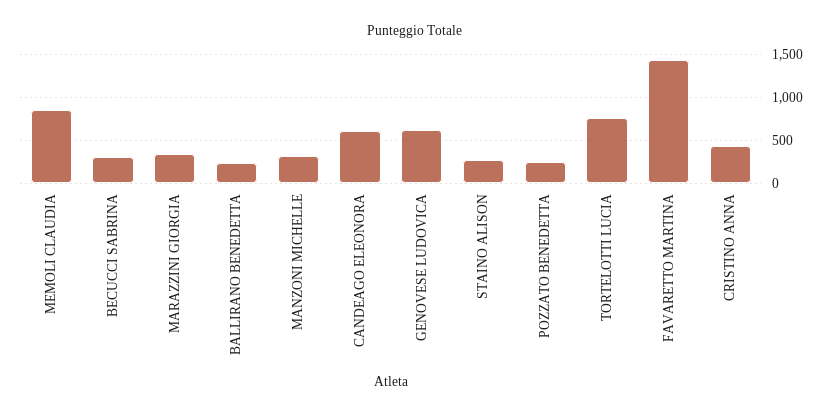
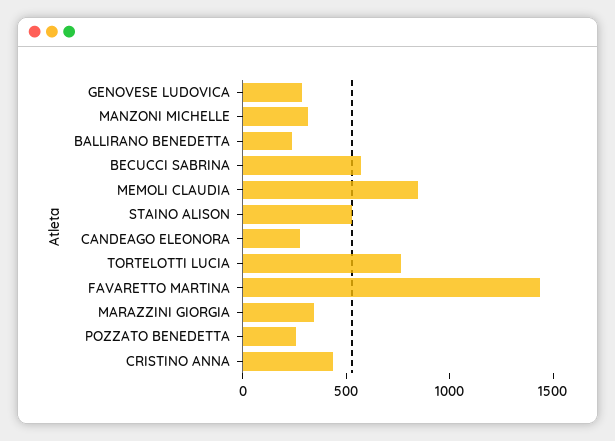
BECUCCI SABRINA: 300 -> 600
CANDEAGO ELEONORA: 600 -> 300
GENOVESE LUDOVICA: 600 -> 300
STAINO ALISON: 300 -> 500

